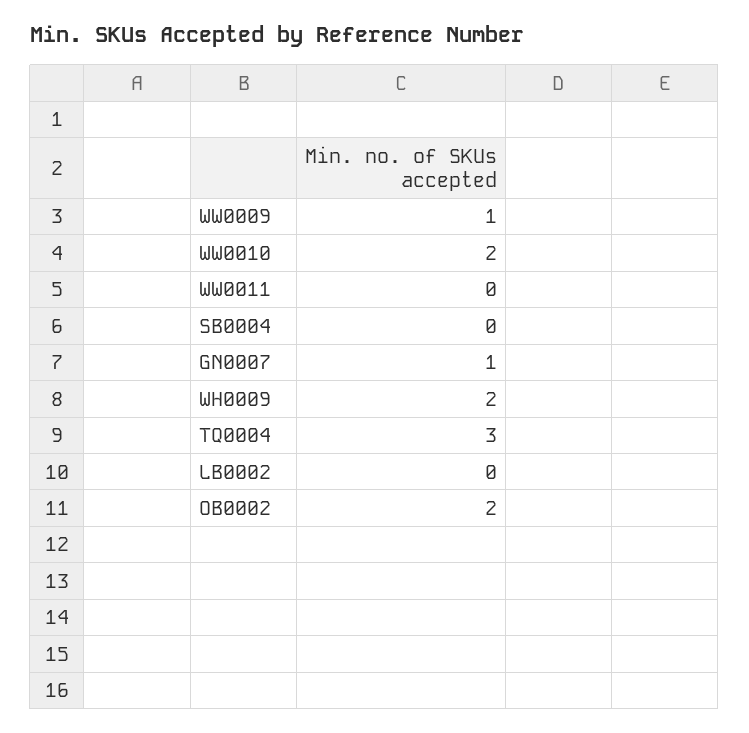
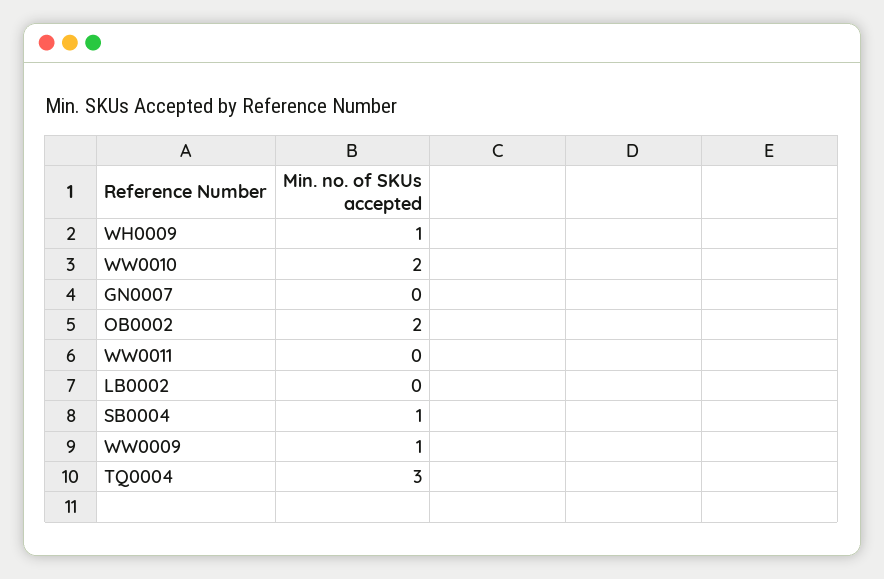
SB0004: 0 -> 1
GN0007: 1 -> 0
WH0009: 2 -> 1

